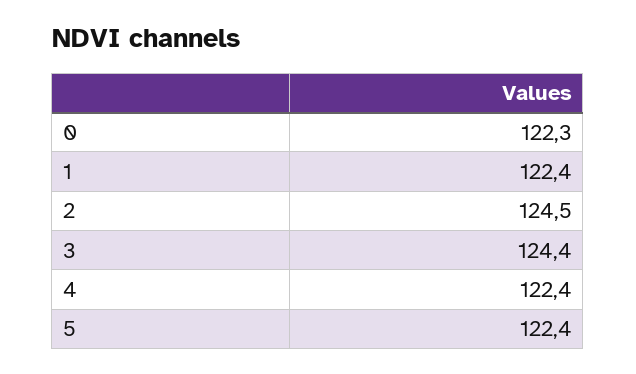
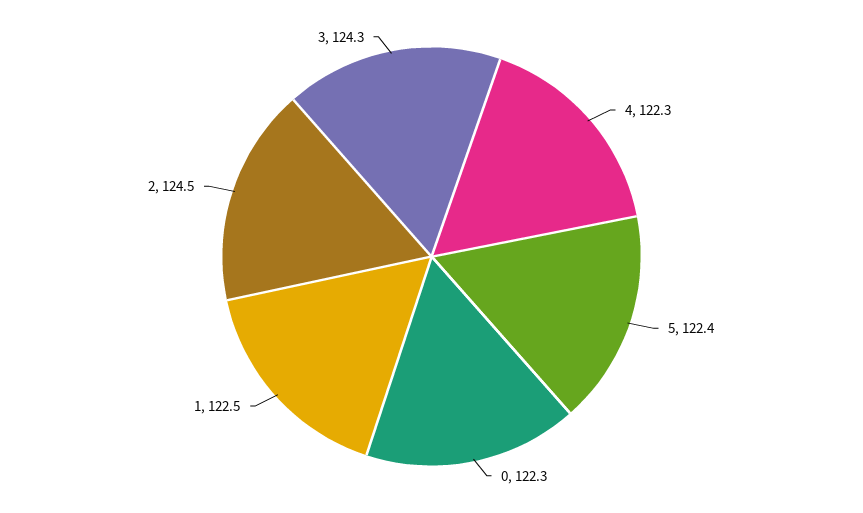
1: 122.4 -> 122.5
3: 124.4 -> 124.3
4: 122.4 -> 122.3

